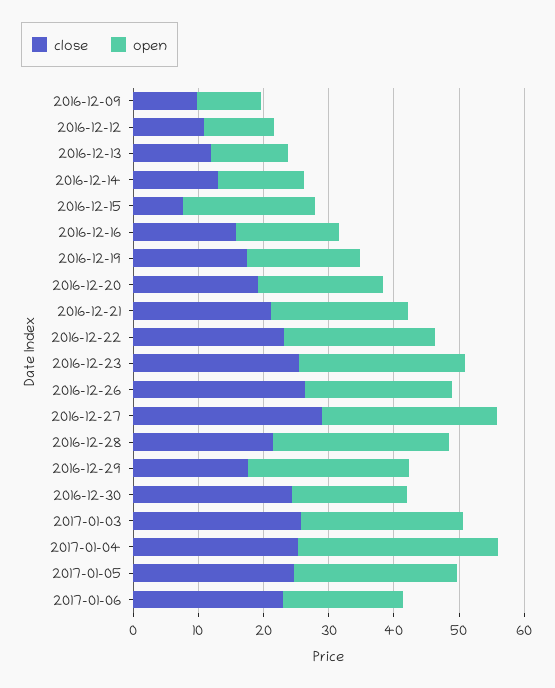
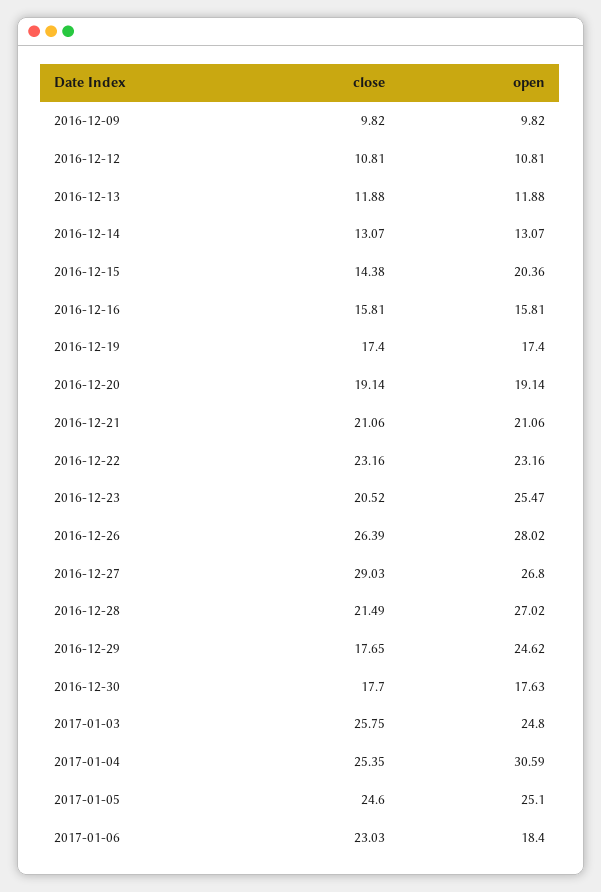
close, 2016-12-15: 8 -> 14.38
close, 2016-12-23: 26 -> 20.52
open, 2016-12-26: 22 -> 28.02
close, 2016-12-30: 24 -> 17.7

